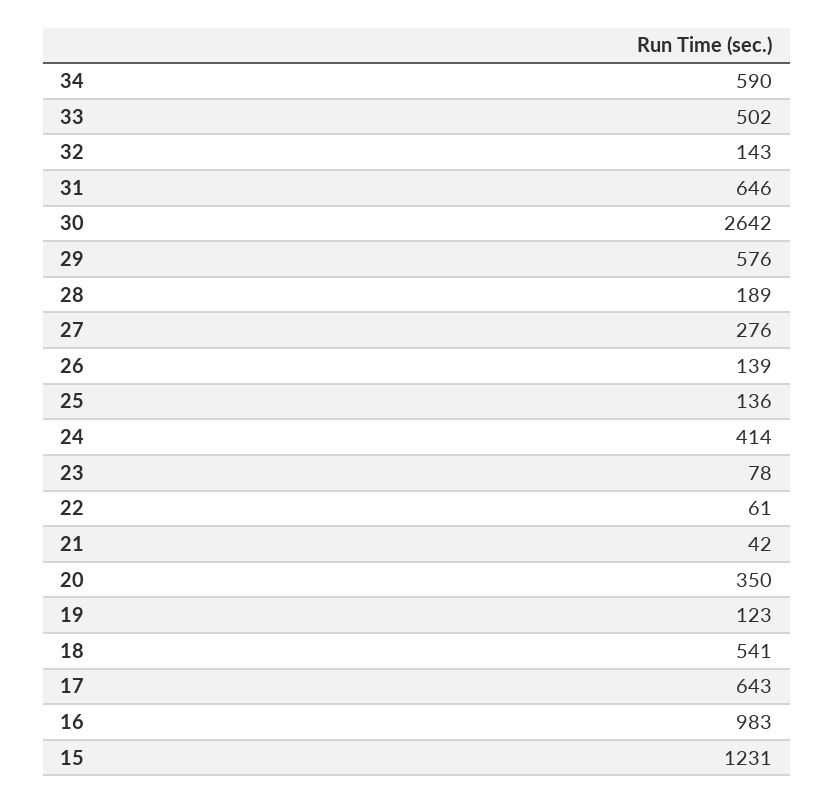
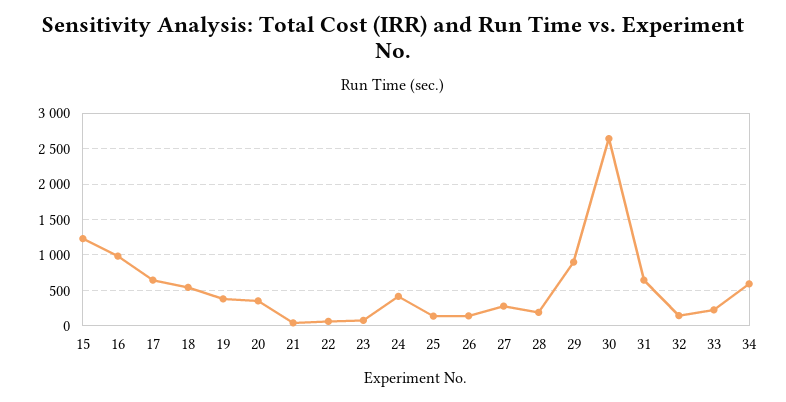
33: 502 -> 200
29: 576 -> 900
19: 123 -> 400

